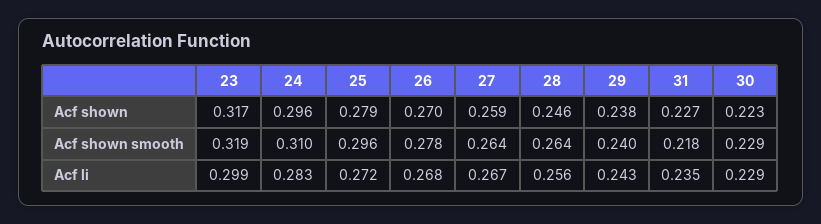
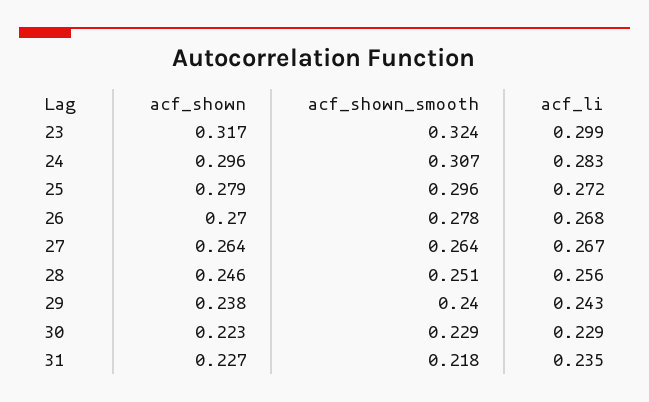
27, Acf shown: 0.259 -> 0.264
23, Acf shown smooth: 0.319 -> 0.324
24, Acf shown smooth: 0.31 -> 0.307
28, Acf shown smooth: 0.264 -> 0.251

